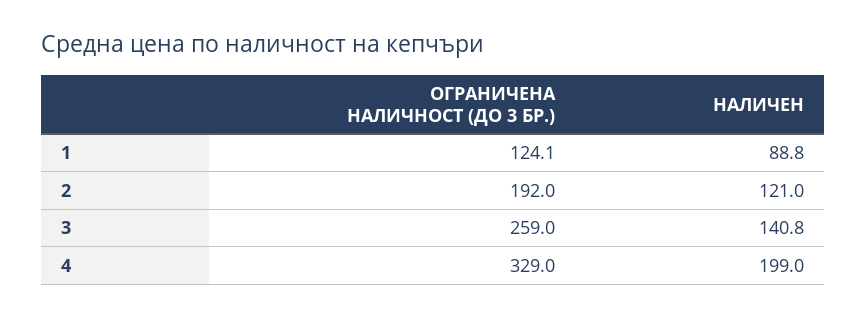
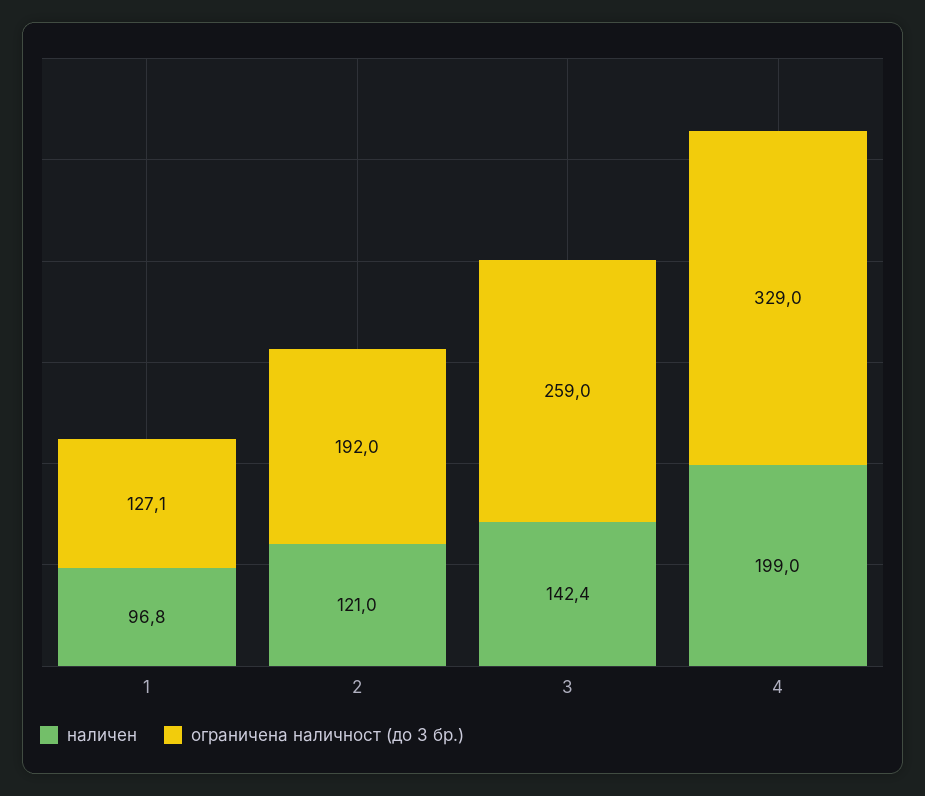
ОГРАНИЧЕНА НАЛИЧНОСТ (ДО 3 БР.), 1: 124.1 -> 127.1
НАЛИЧЕН, 1: 88.8 -> 96.8
НАЛИЧЕН, 3: 140.8 -> 142.4

